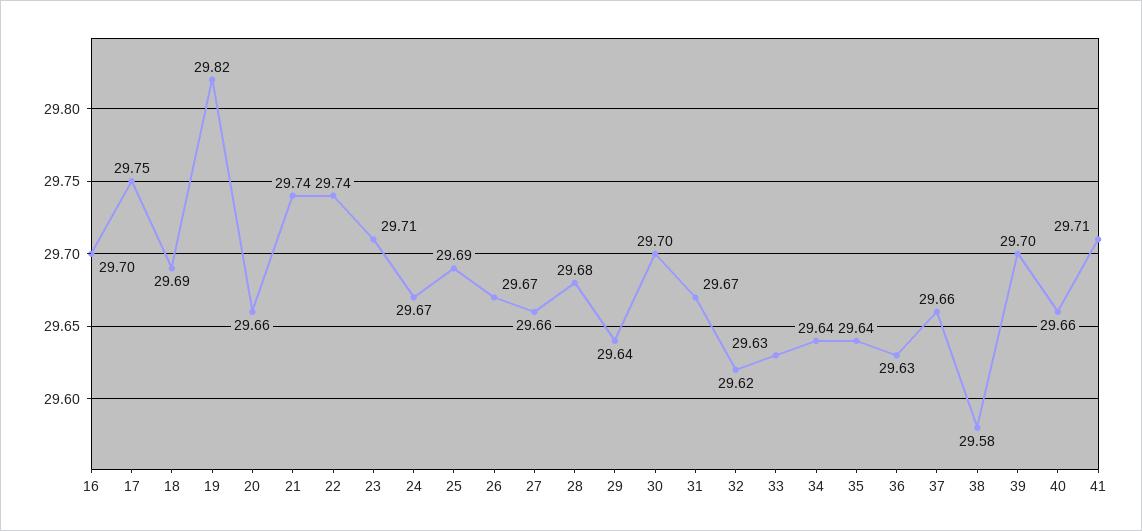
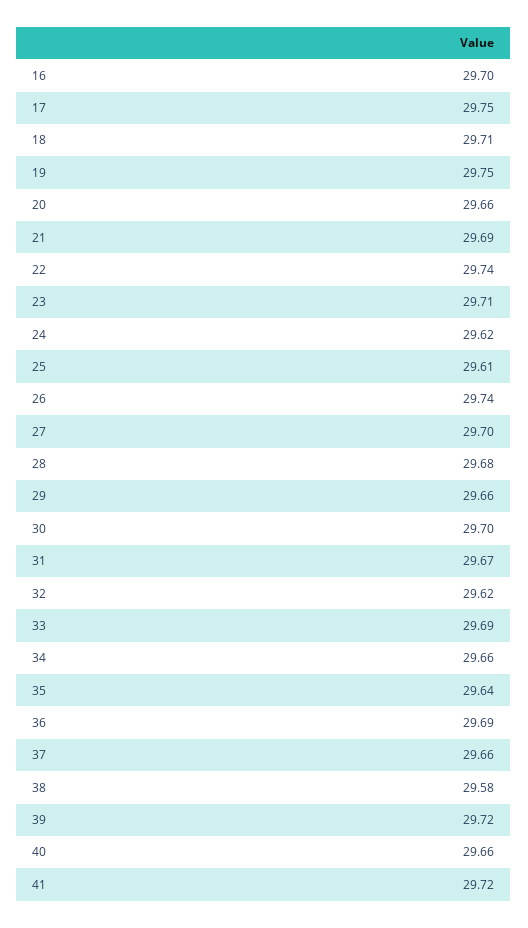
18: 29.69 -> 29.71
19: 29.82 -> 29.75
21: 29.74 -> 29.69
24: 29.67 -> 29.62
25: 29.69 -> 29.61
26: 29.67 -> 29.74
27: 29.66 -> 29.7
29: 29.64 -> 29.66
33: 29.63 -> 29.69
34: 29.64 -> 29.66
36: 29.63 -> 29.69
39: 29.7 -> 29.72
41: 29.71 -> 29.72

